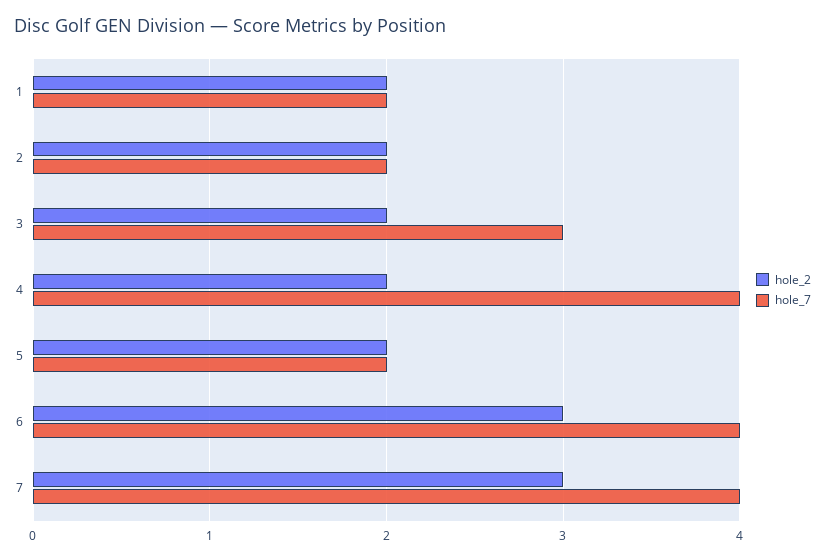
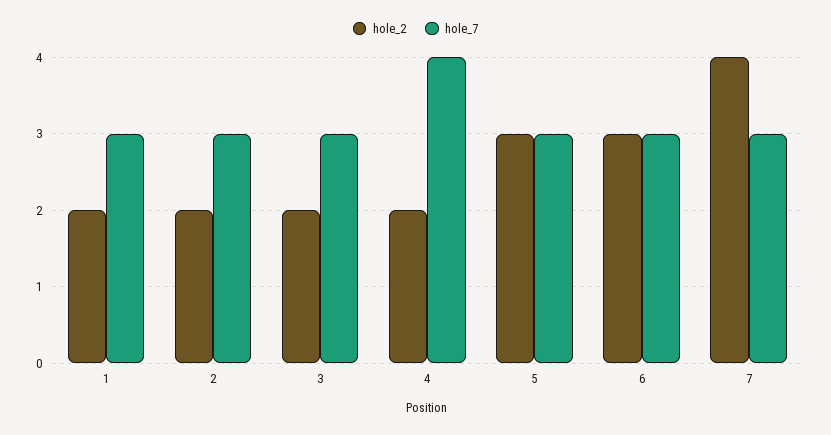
hole_7, 1: 2 -> 3
hole_7, 2: 2 -> 3
hole_2, 5: 2 -> 3
hole_7, 5: 2 -> 3
hole_7, 6: 4 -> 3
hole_2, 7: 3 -> 4
hole_7, 7: 4 -> 3

